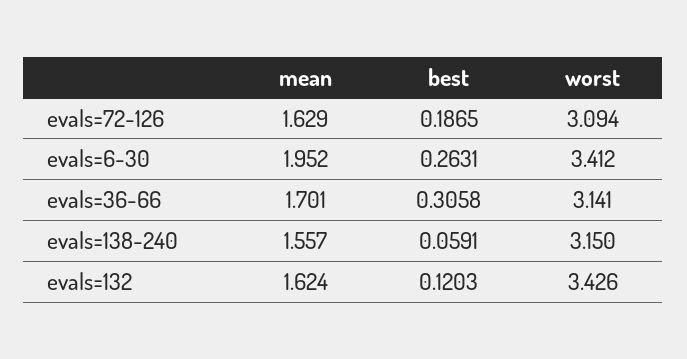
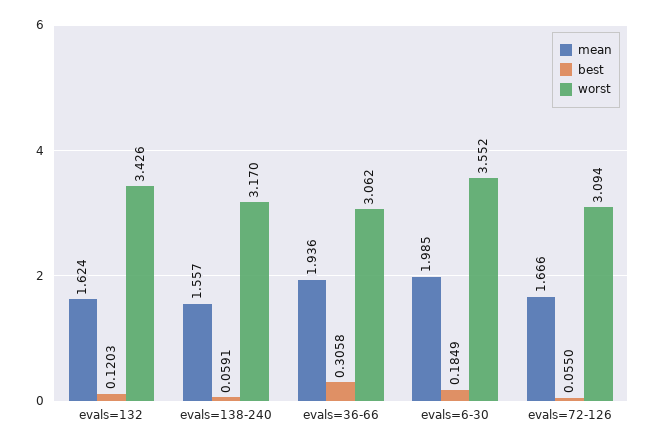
mean, evals=72-126: 1.629 -> 1.666
best, evals=72-126: 0.1865 -> 0.055
mean, evals=6-30: 1.952 -> 1.985
best, evals=6-30: 0.2631 -> 0.1849
worst, evals=6-30: 3.412 -> 3.552
mean, evals=36-66: 1.701 -> 1.936
worst, evals=36-66: 3.141 -> 3.062
worst, evals=138-240: 3.15 -> 3.17

